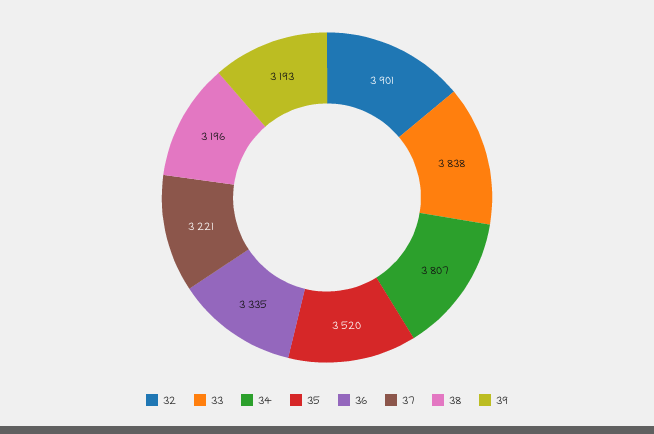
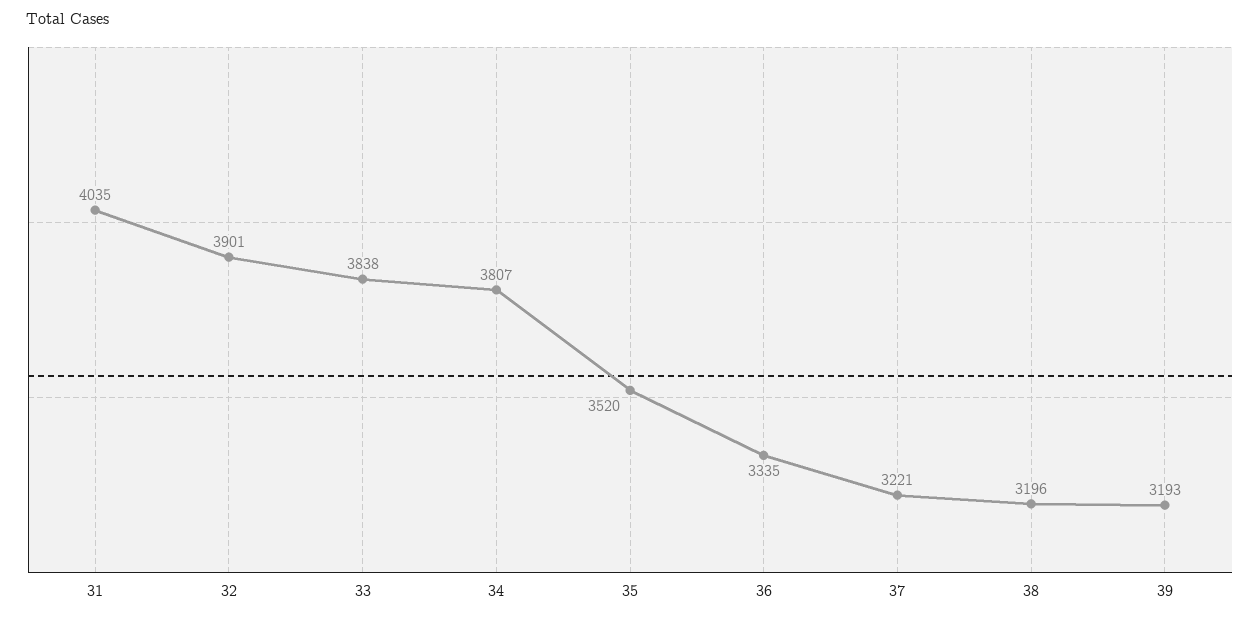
31: none -> 4035

